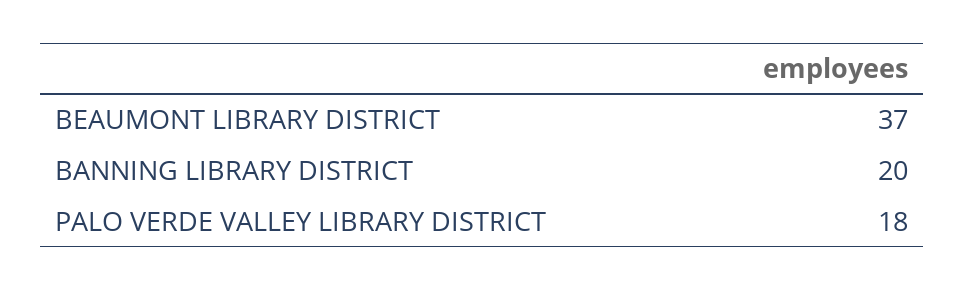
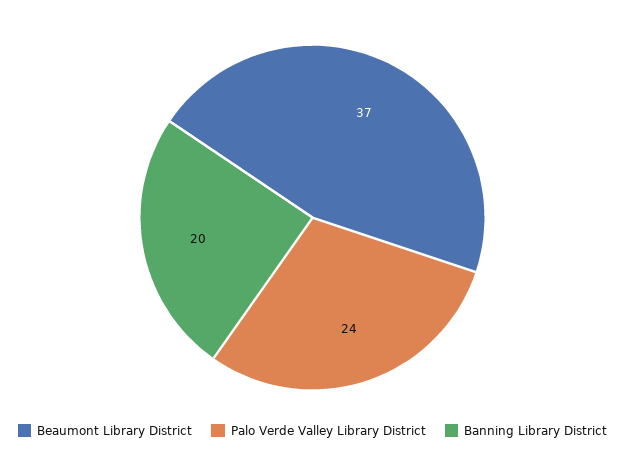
PALO VERDE VALLEY LIBRARY DISTRICT: 18 -> 24

